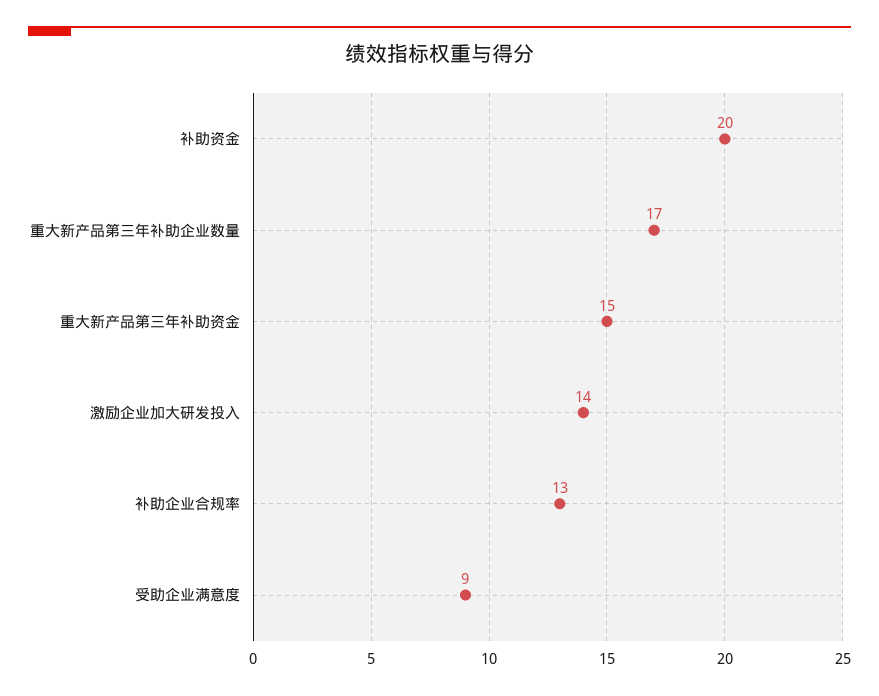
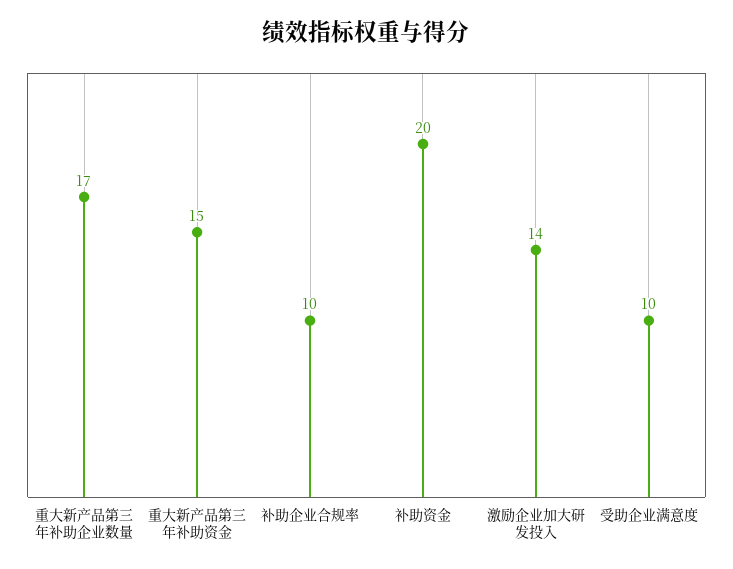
补助企业合规率: 13 -> 10
受助企业满意度: 9 -> 10

